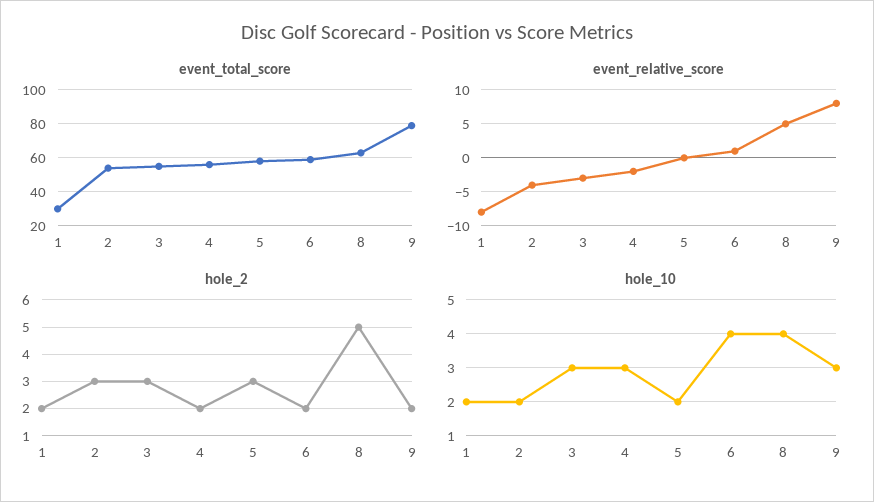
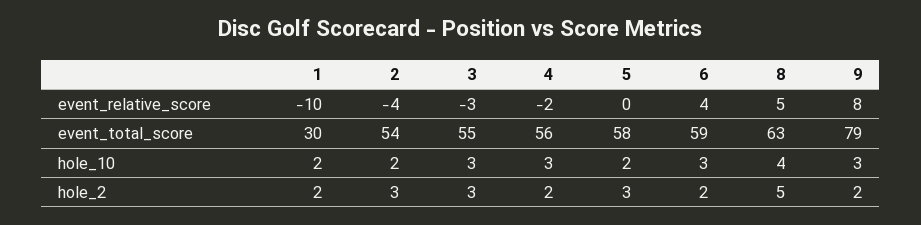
event_relative_score, 1: -8 -> -10
event_relative_score, 6: 1 -> 4
hole_10, 6: 4 -> 3

